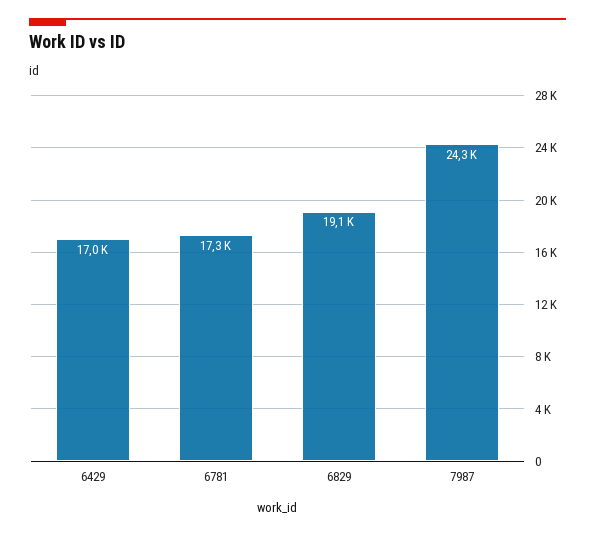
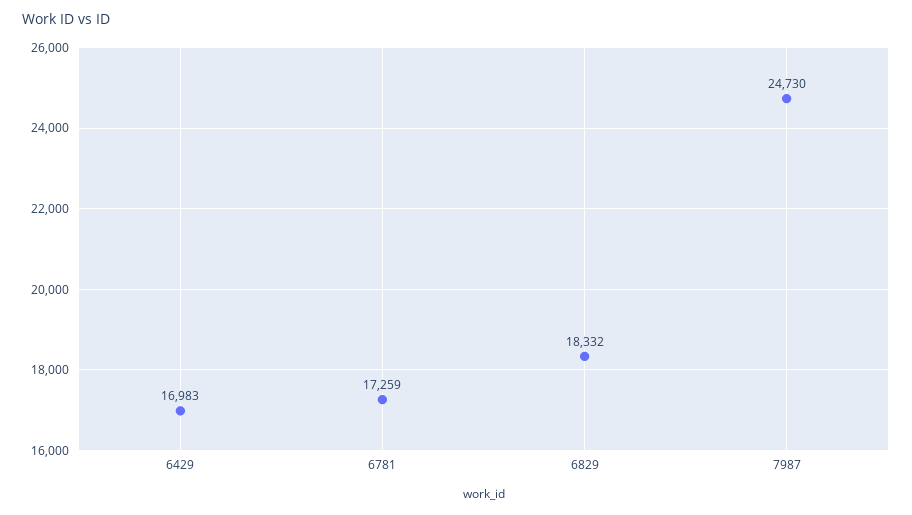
6829: 19100 -> 18332
7987: 24300 -> 24730

